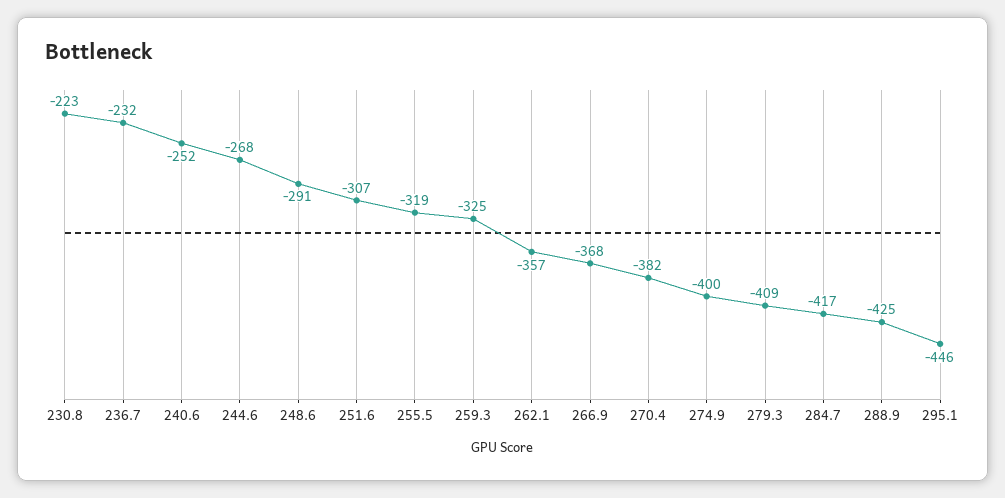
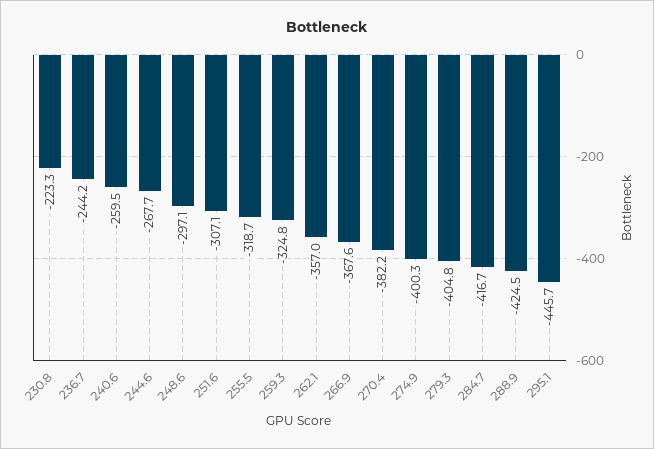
236.7: -232 -> -244.2
240.6: -252 -> -259.5
248.6: -291 -> -297.1
279.3: -409 -> -404.8

